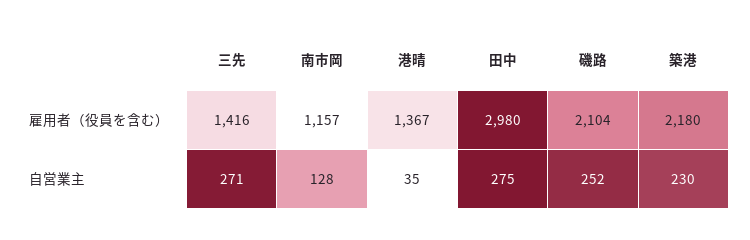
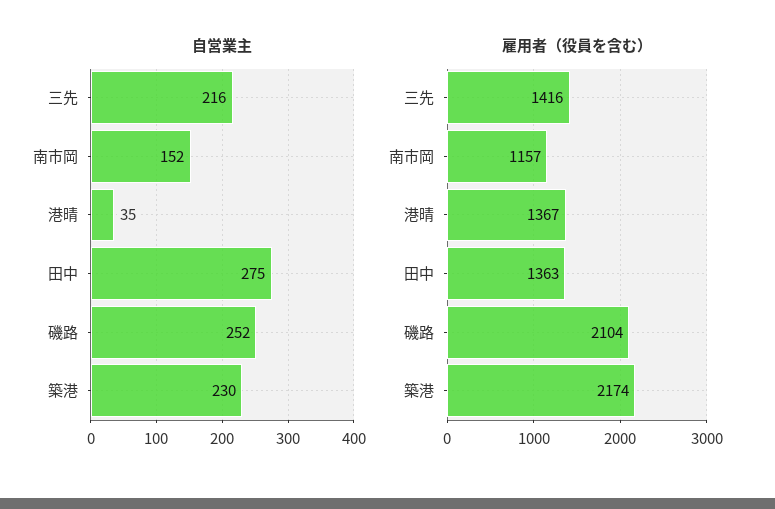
雇用者（役員を含む）, 田中: 2980 -> 1363
雇用者（役員を含む）, 築港: 2180 -> 2174
自営業主, 三先: 271 -> 216
自営業主, 南市岡: 128 -> 152

